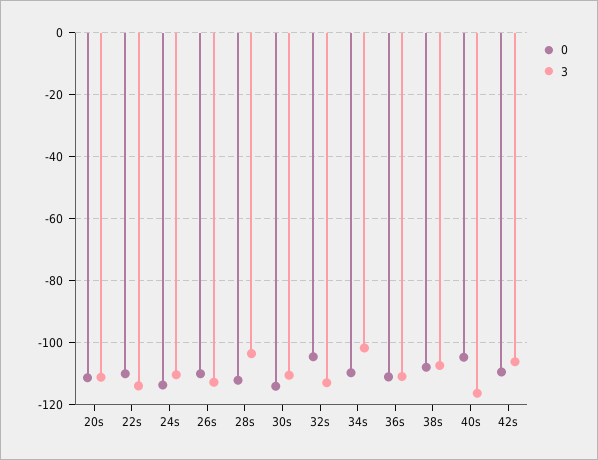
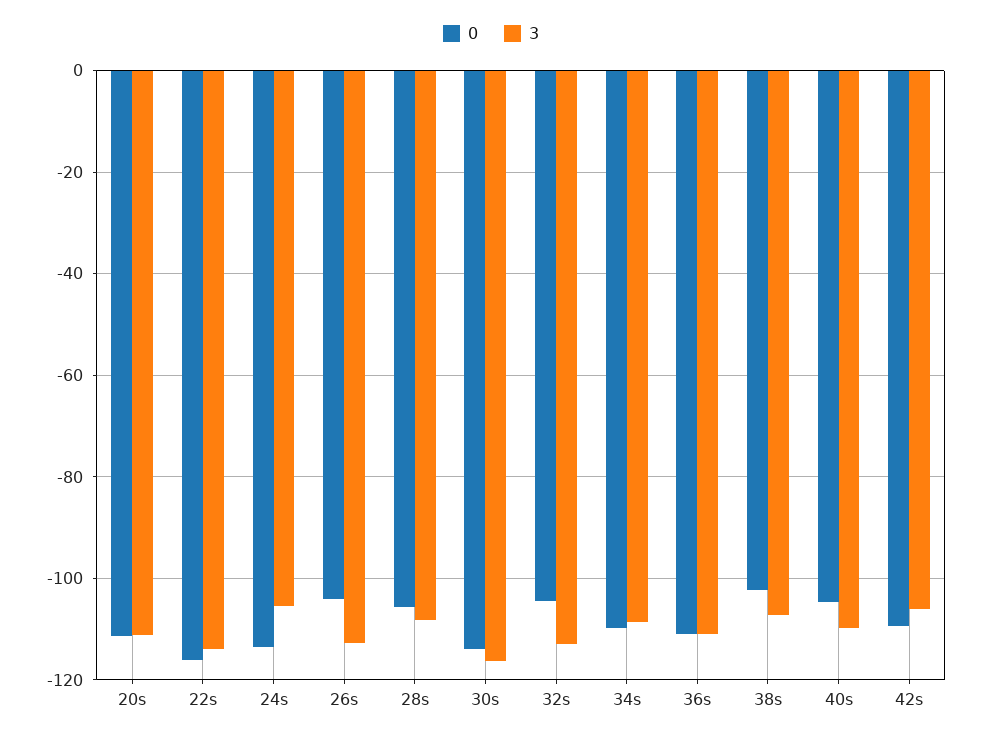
0, 22s: -110 -> -116
3, 24s: -110 -> -106
0, 26s: -110 -> -104
0, 28s: -112 -> -106
3, 28s: -104 -> -108
3, 30s: -110 -> -116
3, 34s: -102 -> -108
0, 38s: -108 -> -102
3, 40s: -116 -> -110

